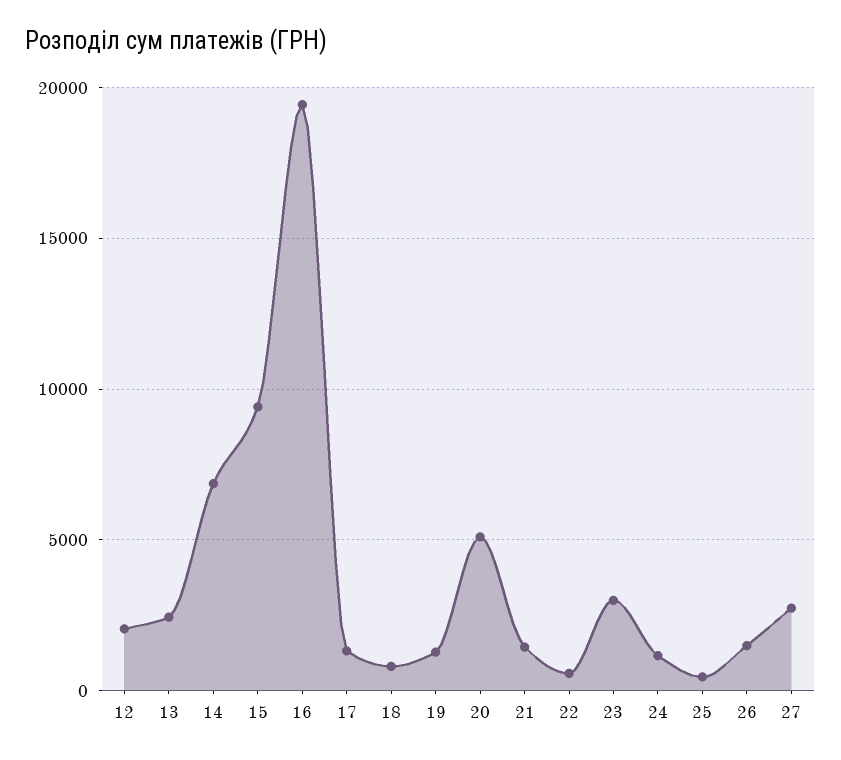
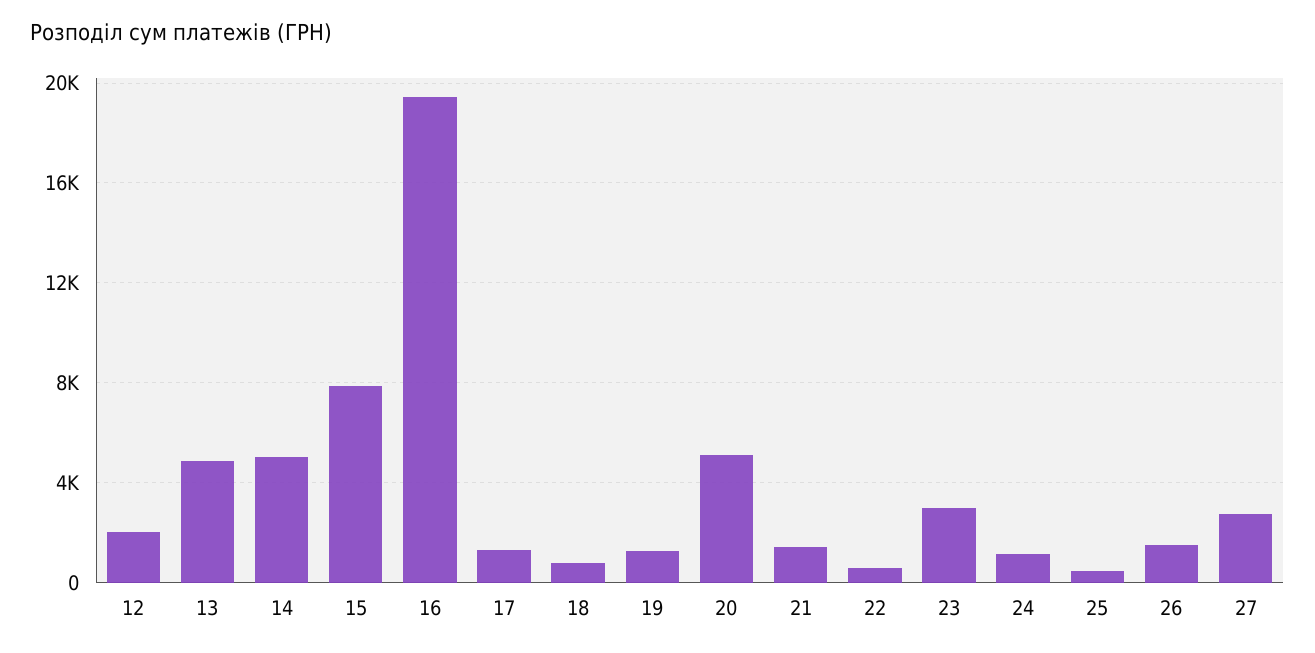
13: 2500 -> 5000
14: 7000 -> 5000
15: 9500 -> 8000

